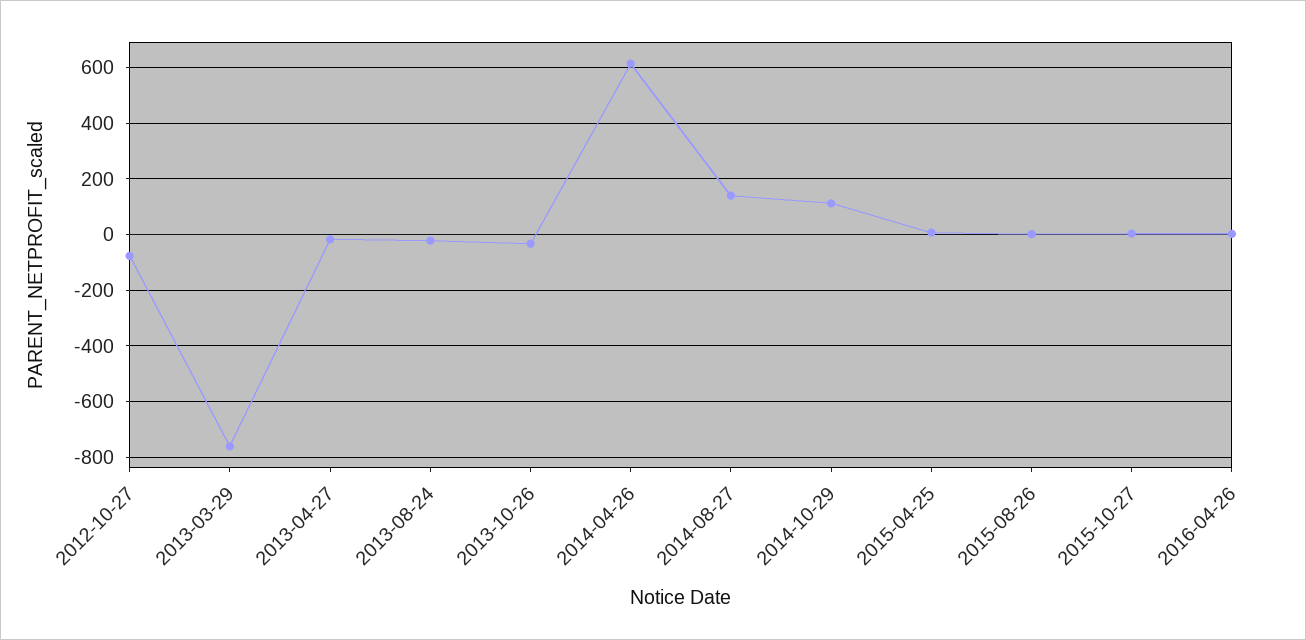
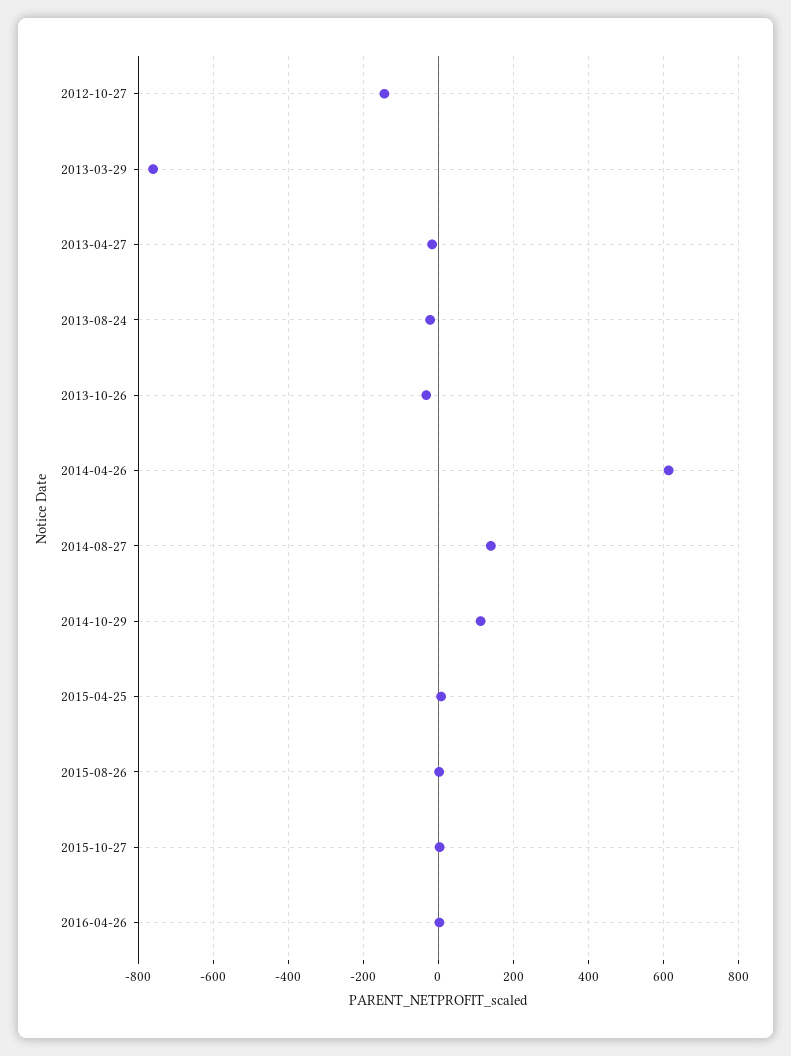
2012-10-27: -75 -> -140

